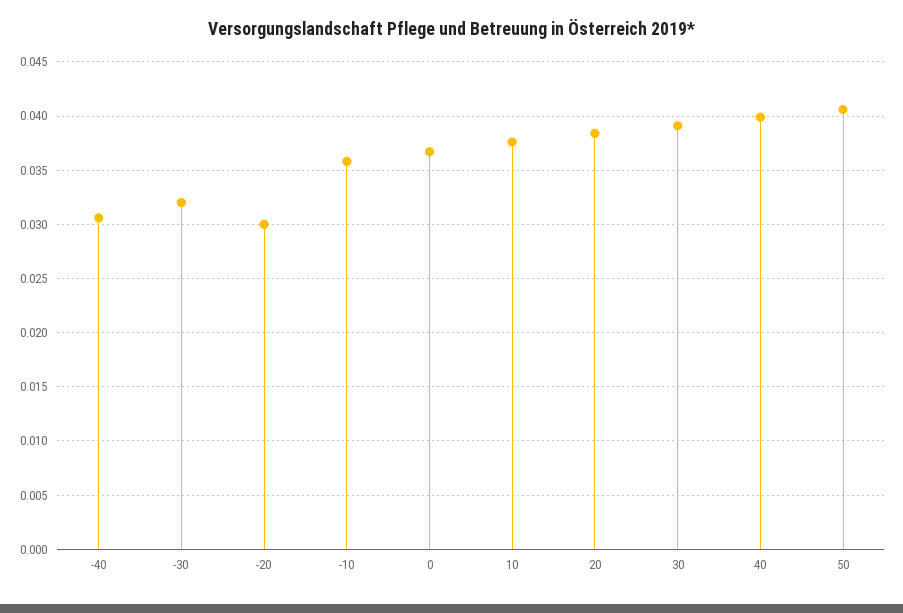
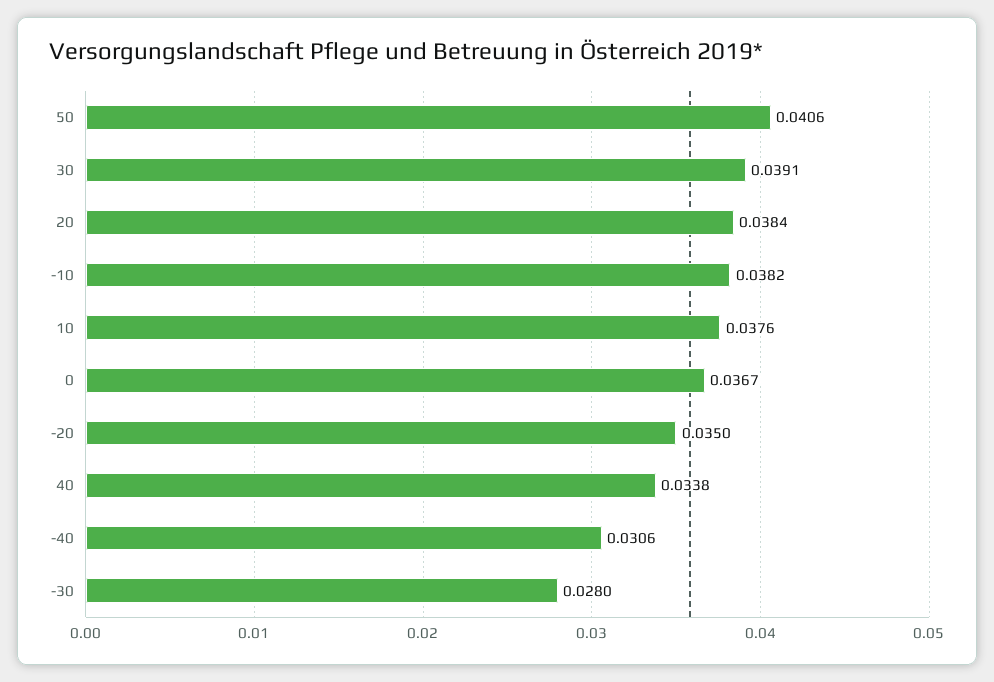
-30: 0.032 -> 0.028
-20: 0.03 -> 0.035
-10: 0.036 -> 0.0382
40: 0.04 -> 0.0338

